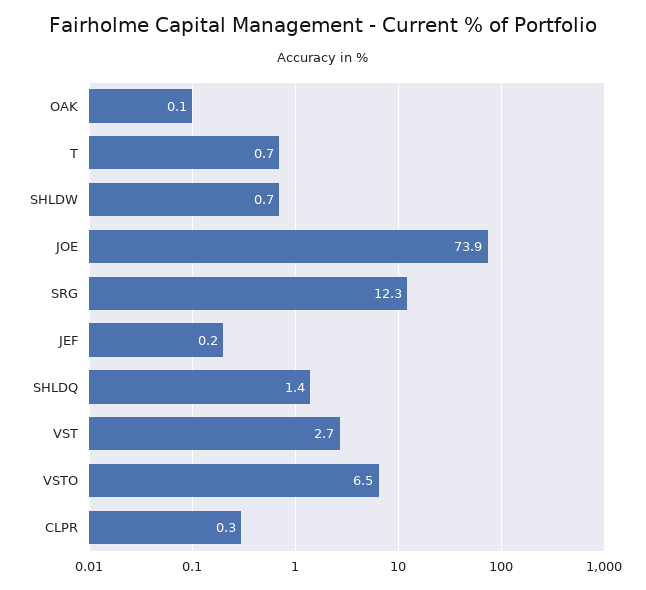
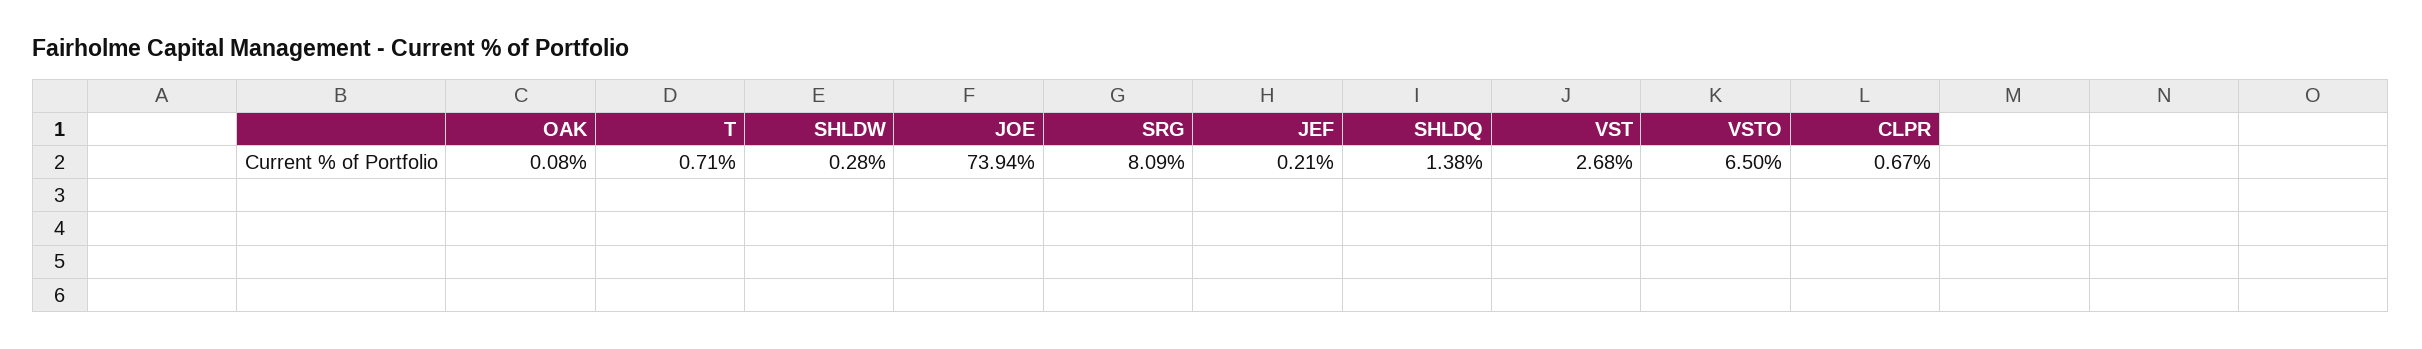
SHLDW: 0.7 -> 0.28
SRG: 12.3 -> 8.09
CLPR: 0.3 -> 0.67

